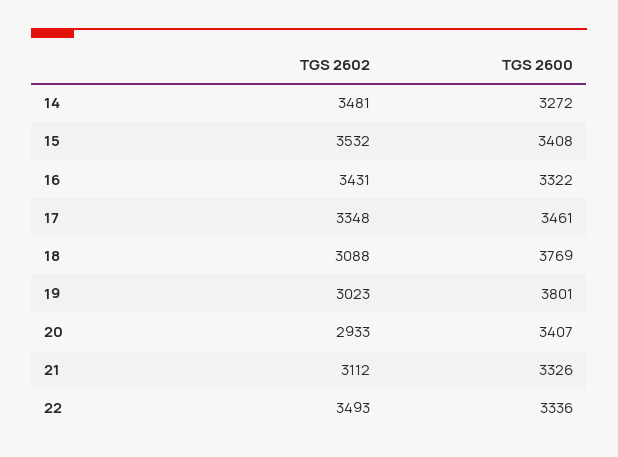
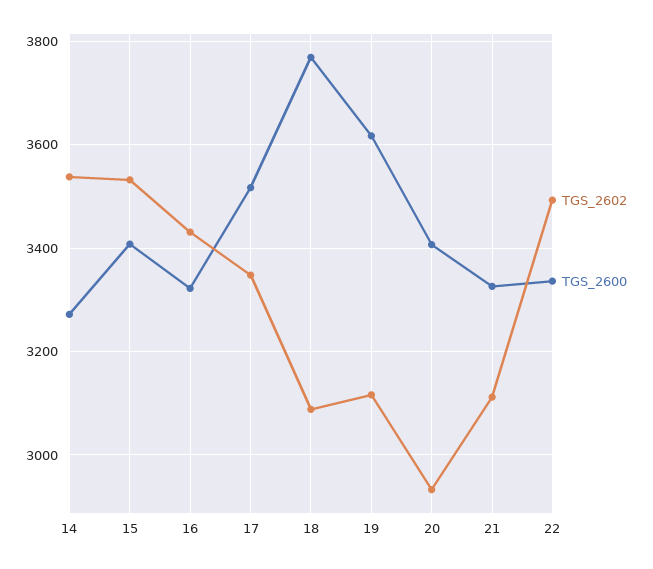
TGS 2602, 14: 3481 -> 3540
TGS 2600, 17: 3461 -> 3520
TGS 2602, 19: 3023 -> 3120
TGS 2600, 19: 3801 -> 3620

